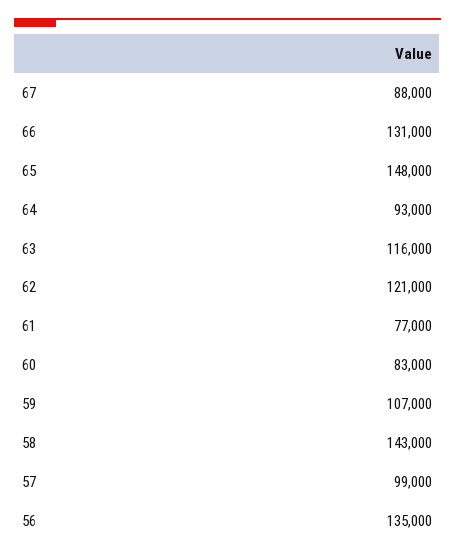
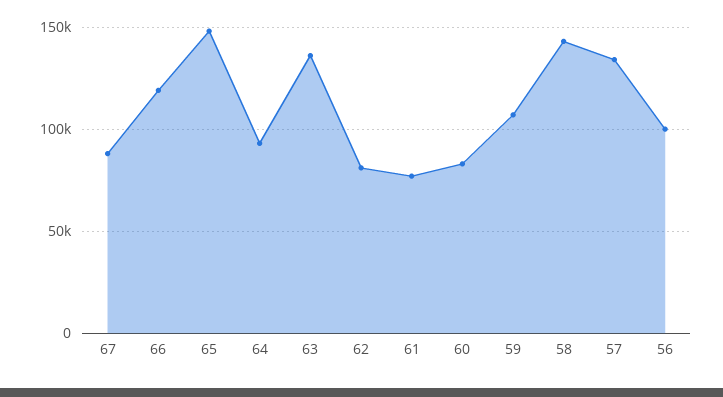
66: 131000 -> 120000
63: 116000 -> 135000
62: 121000 -> 80000
57: 99000 -> 135000
56: 135000 -> 100000

